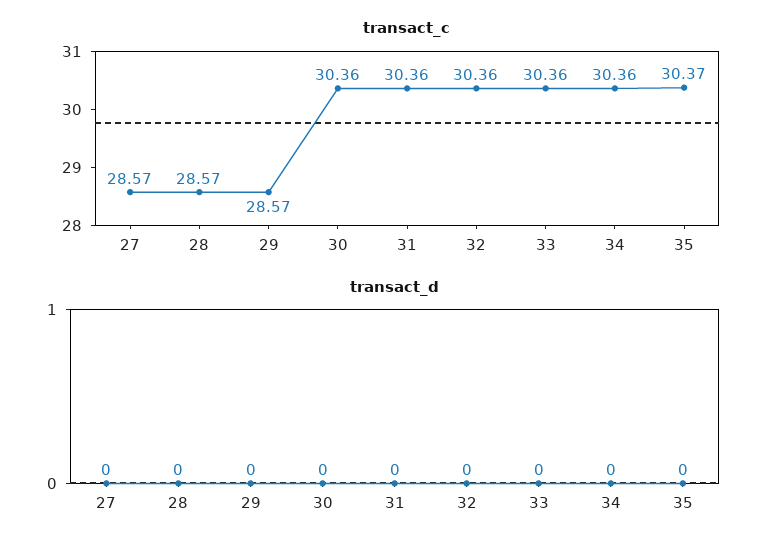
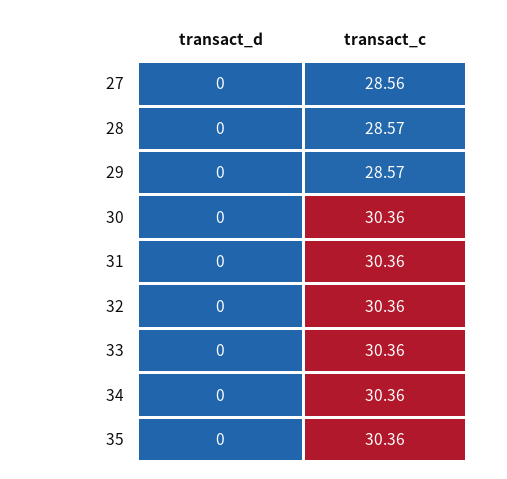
transact_c, 27: 28.57 -> 28.56
transact_c, 35: 30.37 -> 30.36

